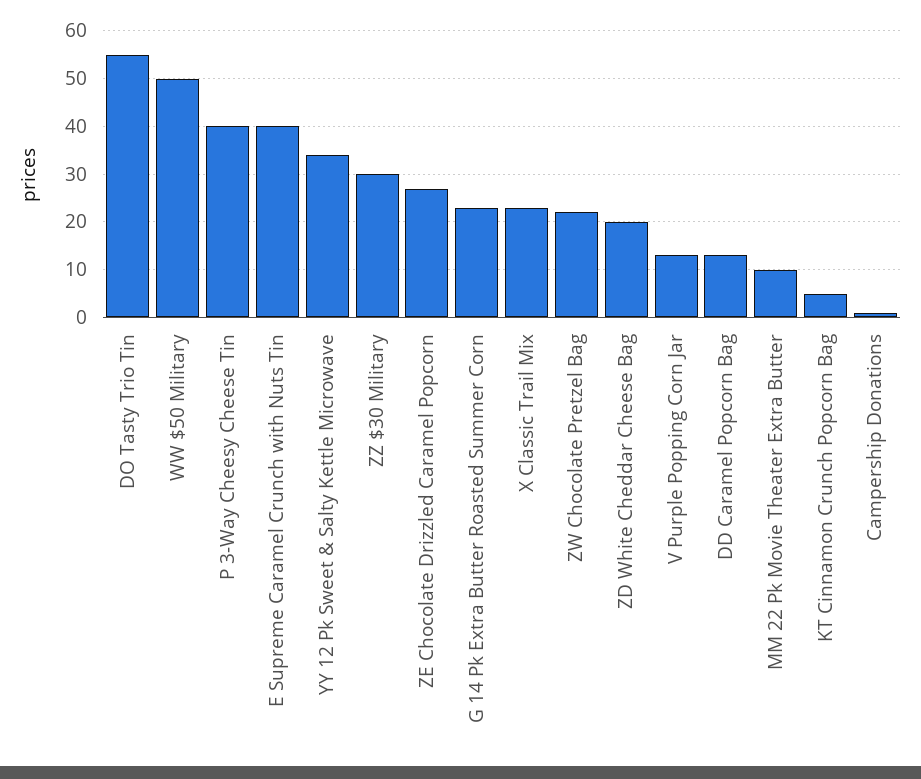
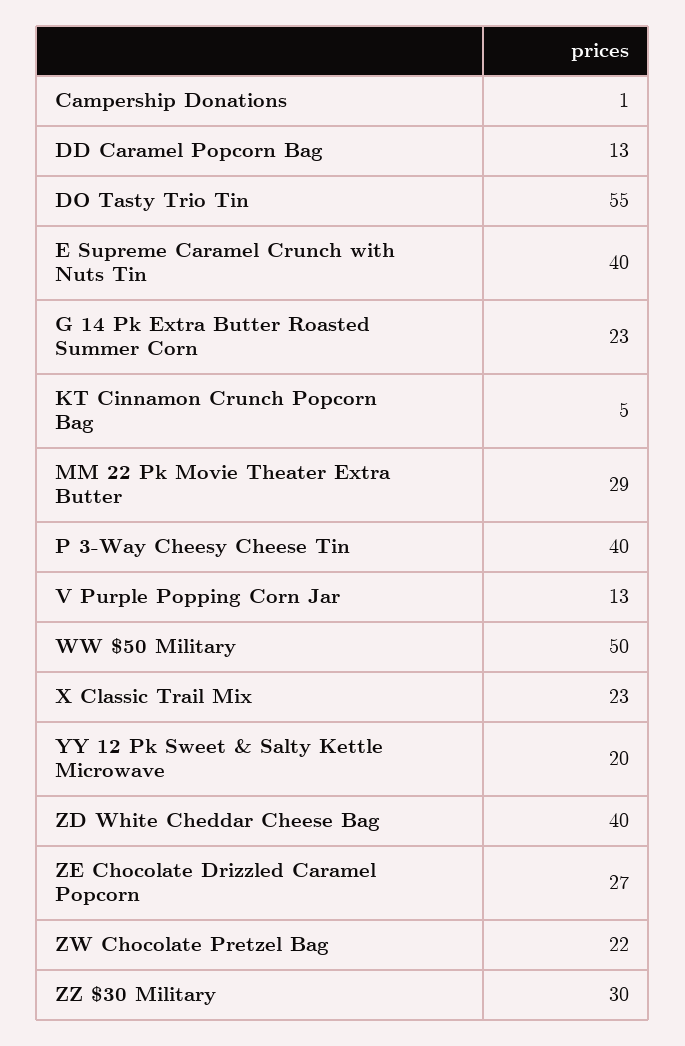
YY 12 Pk Sweet & Salty Kettle Microwave: 35 -> 20
ZD White Cheddar Cheese Bag: 20 -> 40
MM 22 Pk Movie Theater Extra Butter: 10 -> 29

